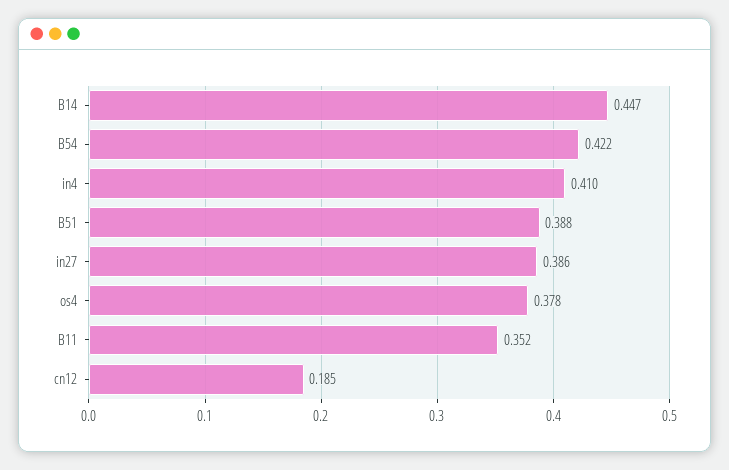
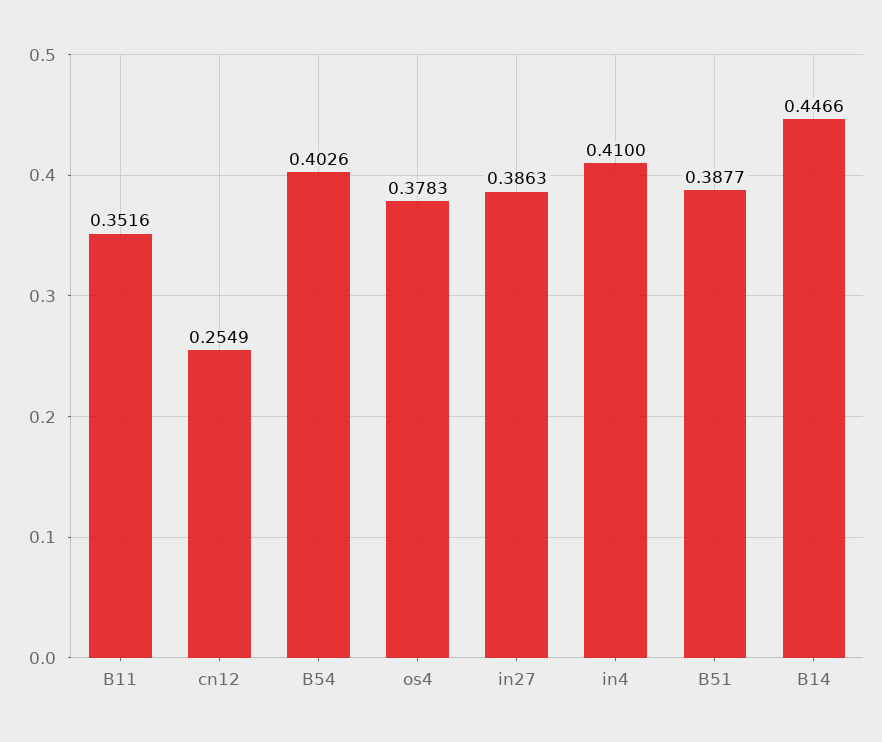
B54: 0.422 -> 0.4026
cn12: 0.185 -> 0.2549

